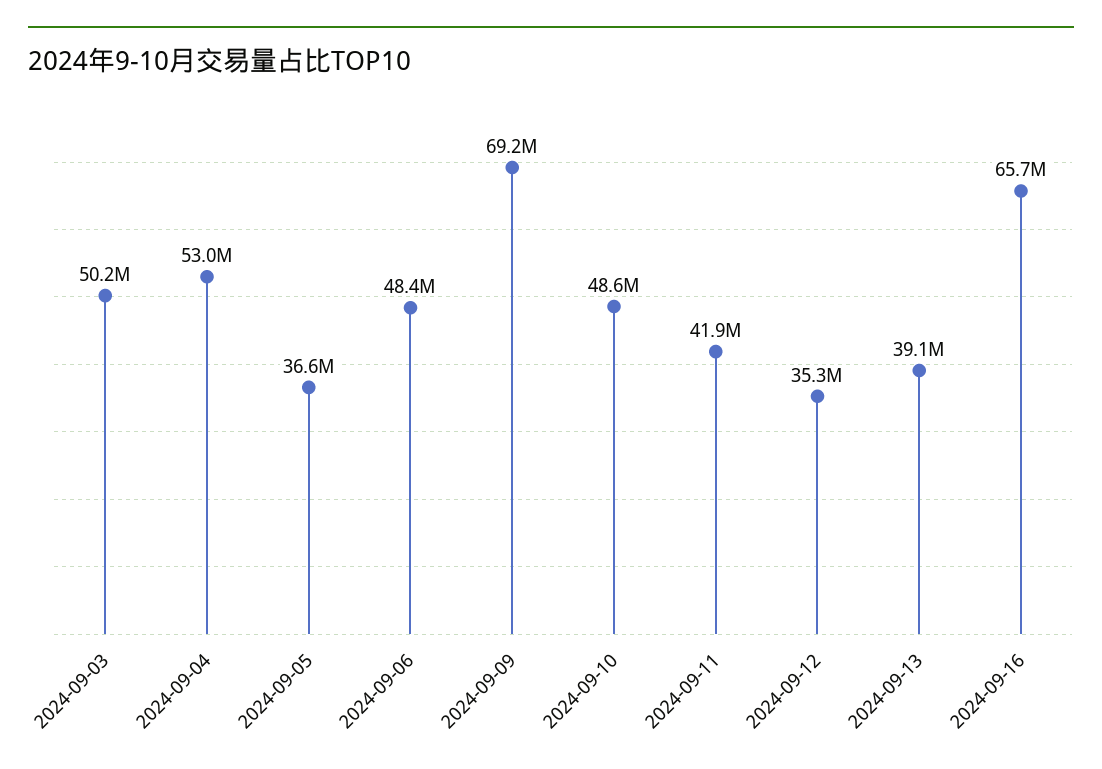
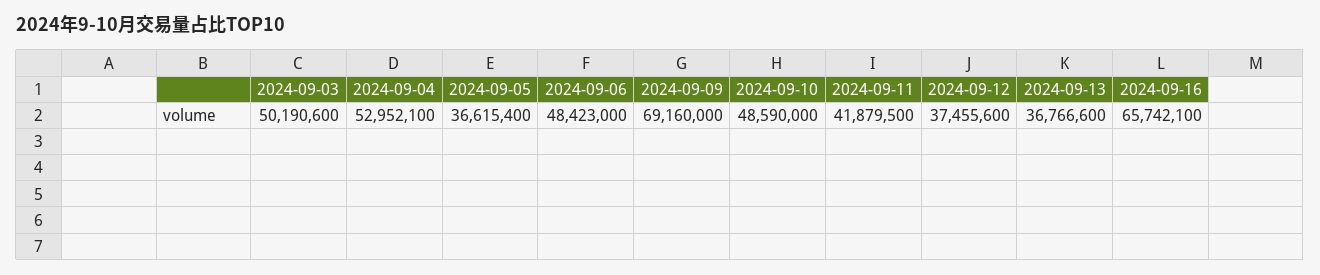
2024-09-12: 35300000 -> 37455600
2024-09-13: 39100000 -> 36766600

